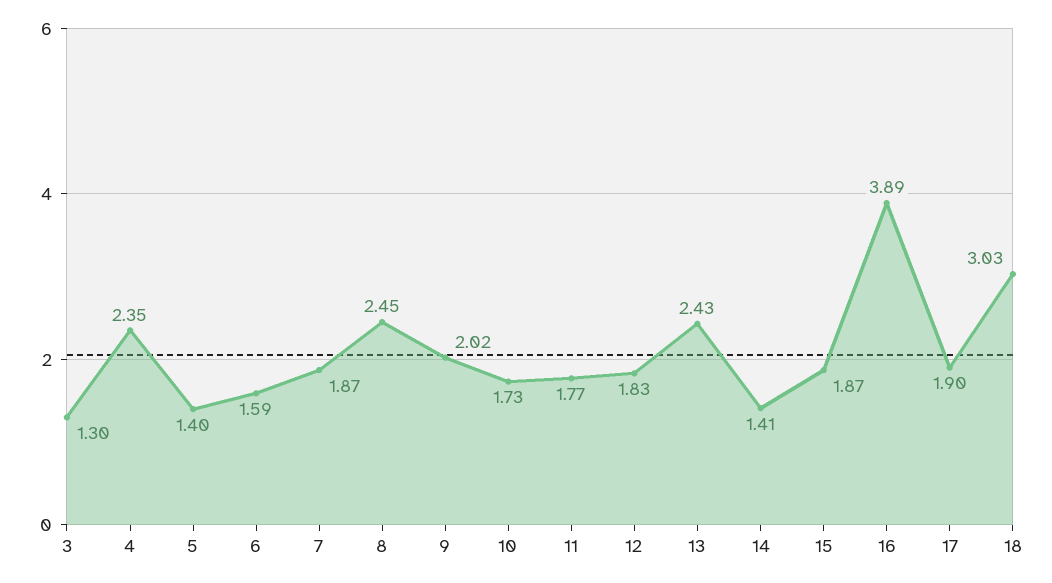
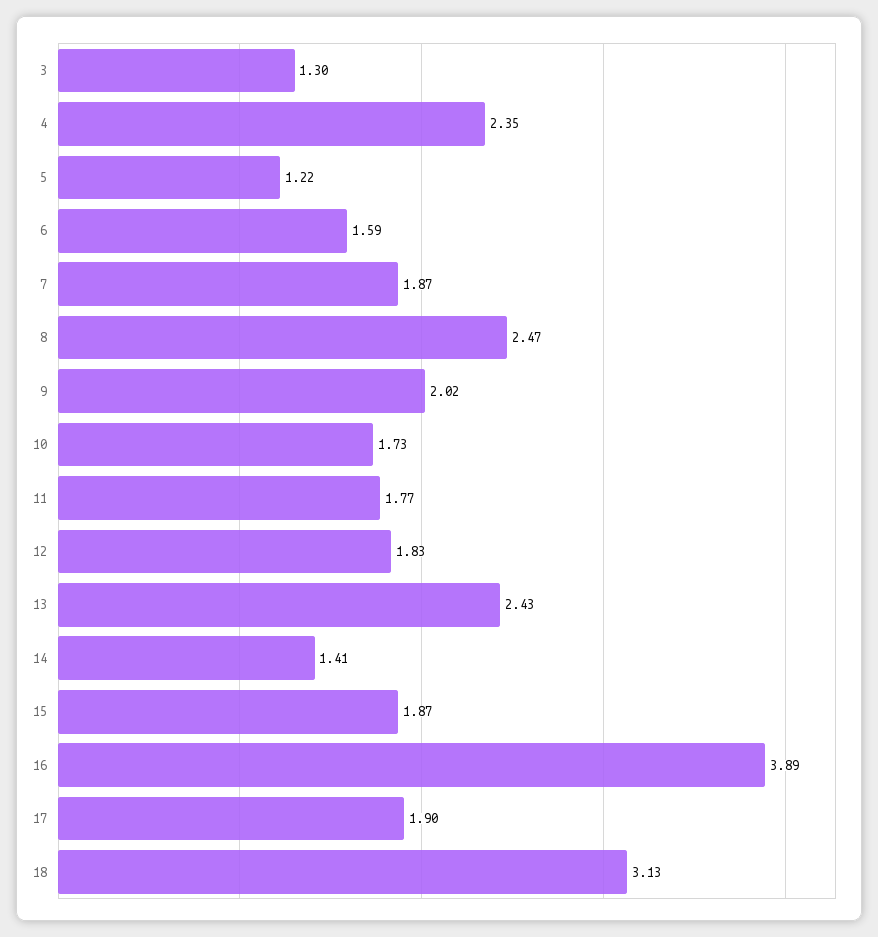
5: 1.4 -> 1.22
8: 2.45 -> 2.47
18: 3.03 -> 3.13

